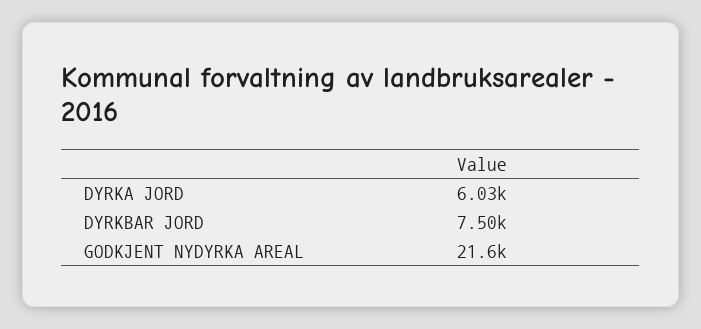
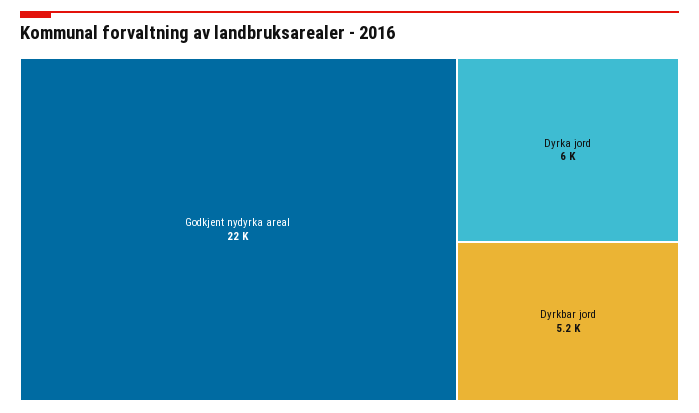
DYRKBAR JORD: 7500 -> 5200

